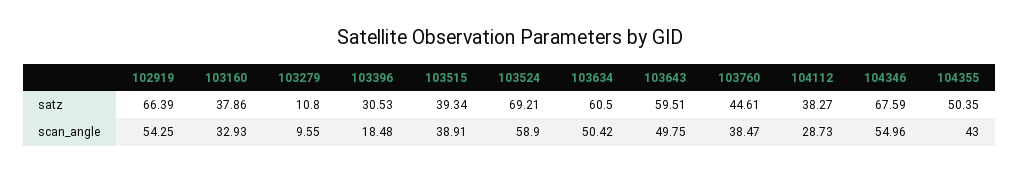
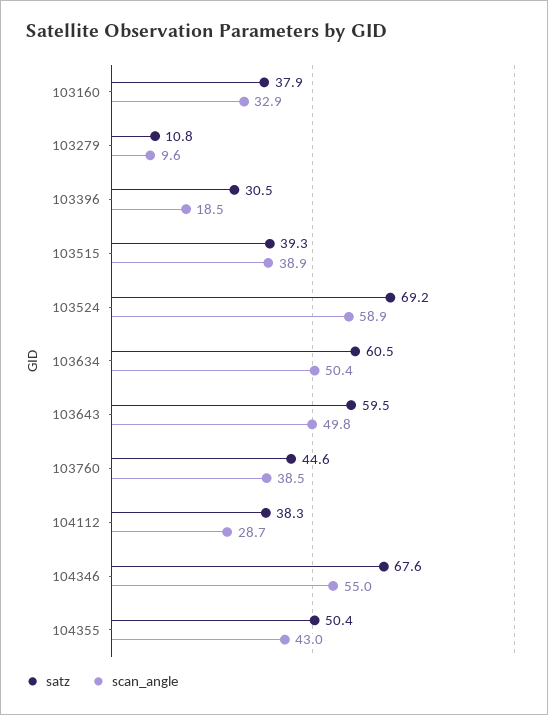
satz, 102919: 66.39 -> none
scan_angle, 102919: 54.25 -> none

